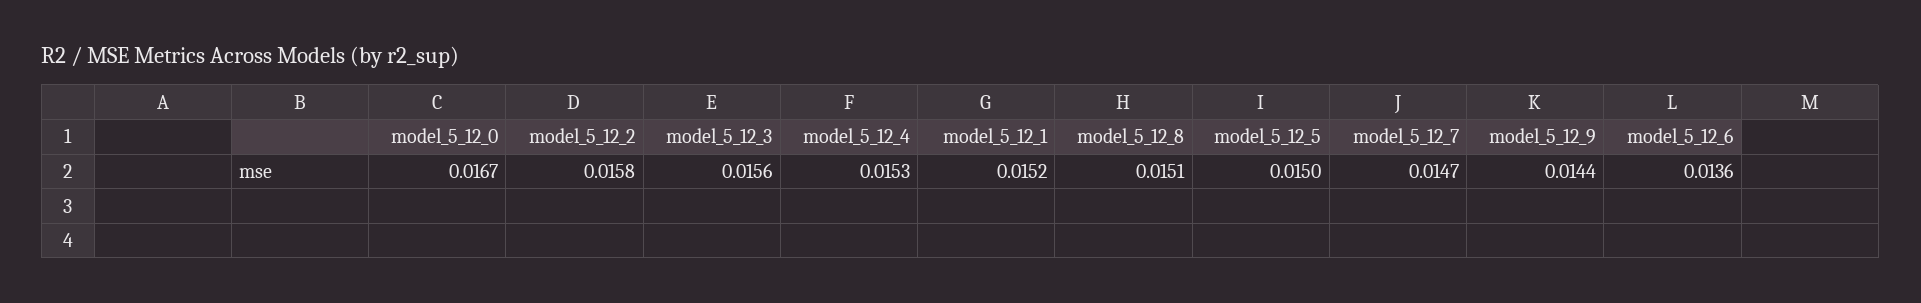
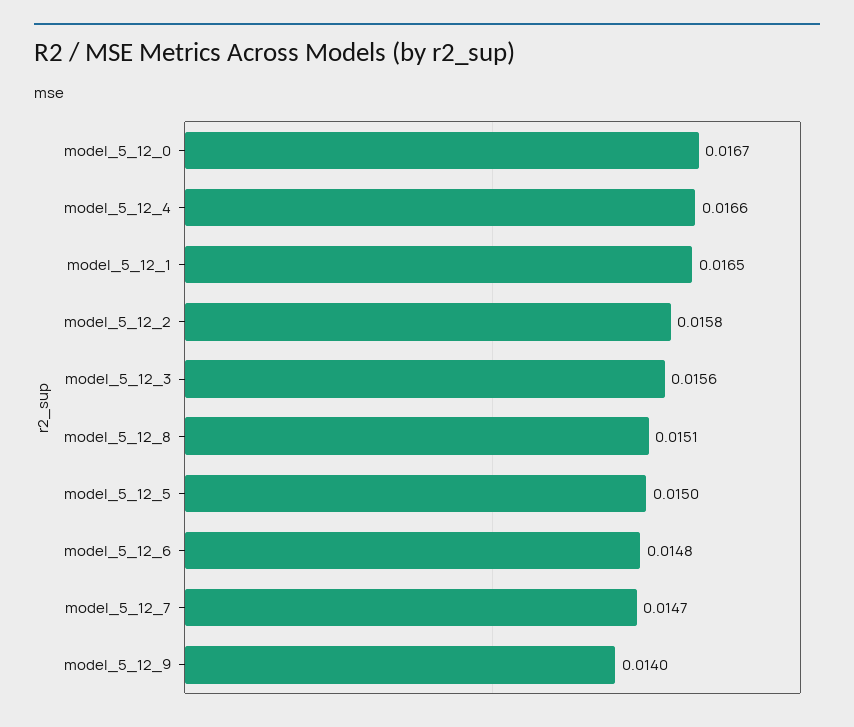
model_5_12_4: 0.0153 -> 0.0166
model_5_12_1: 0.0152 -> 0.0165
model_5_12_9: 0.0144 -> 0.014
model_5_12_6: 0.0136 -> 0.0148

